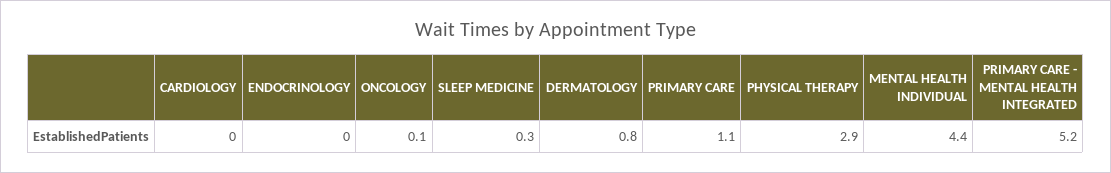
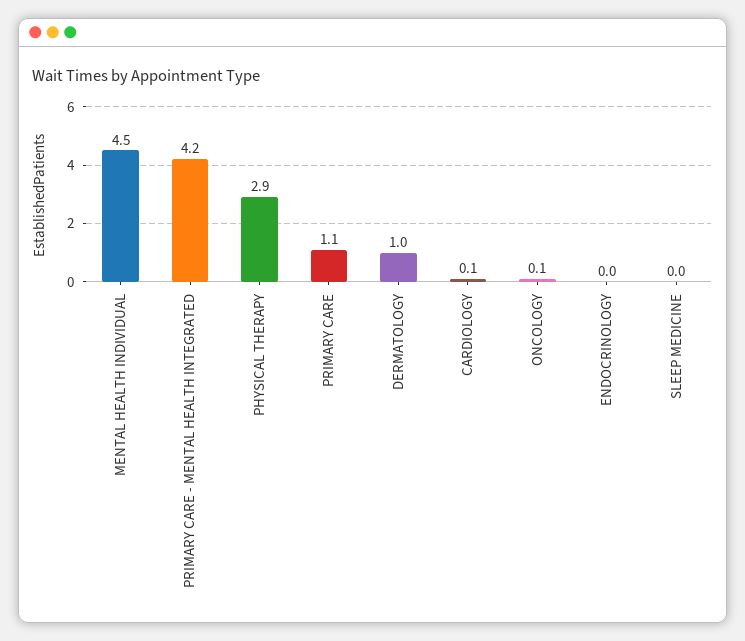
CARDIOLOGY: 0 -> 0.1
SLEEP MEDICINE: 0.3 -> 0
DERMATOLOGY: 0.8 -> 1
MENTAL HEALTH INDIVIDUAL: 4.4 -> 4.5
PRIMARY CARE - MENTAL HEALTH INTEGRATED: 5.2 -> 4.2

